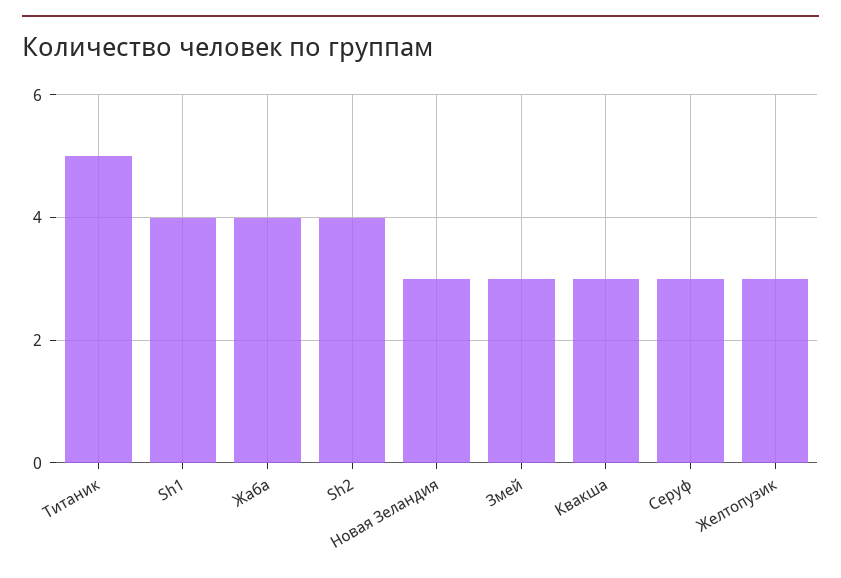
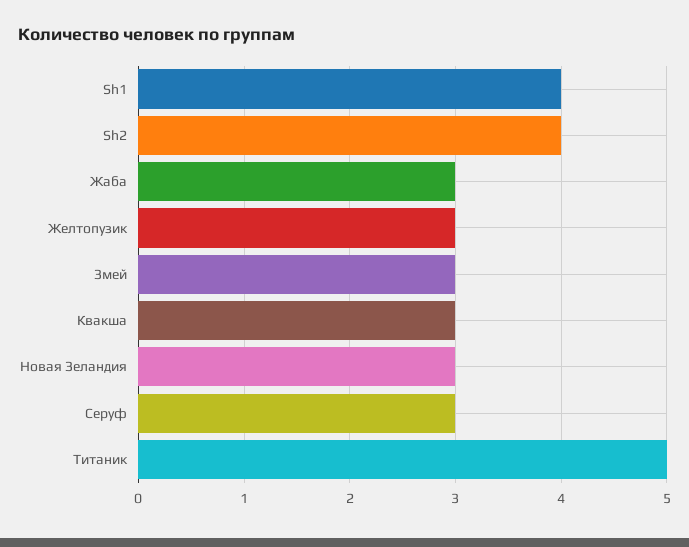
Жаба: 4 -> 3

